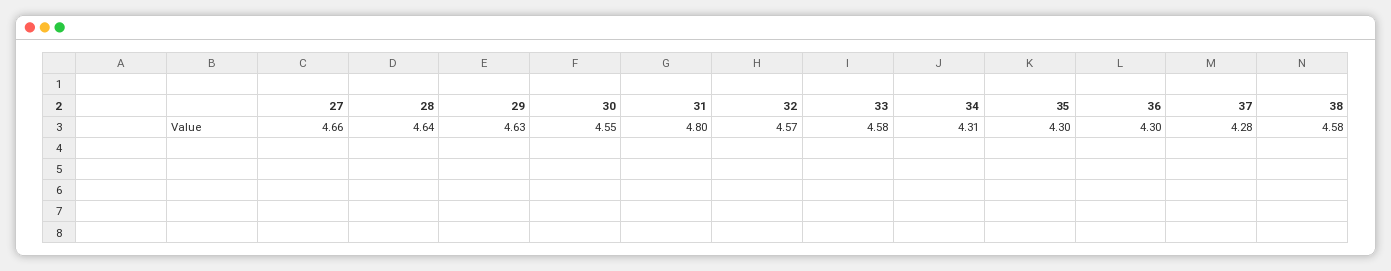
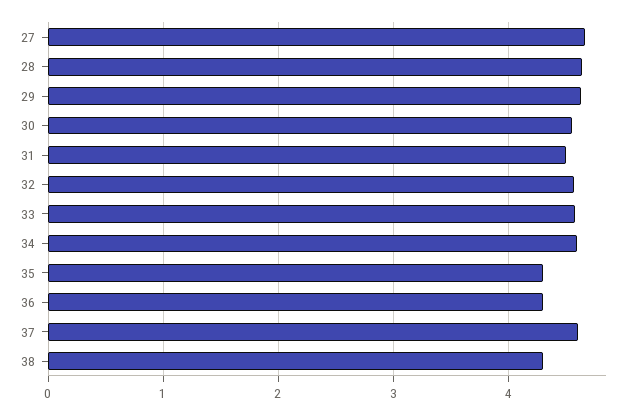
31: 4.8 -> 4.5
34: 4.31 -> 4.6
37: 4.28 -> 4.6
38: 4.58 -> 4.3

